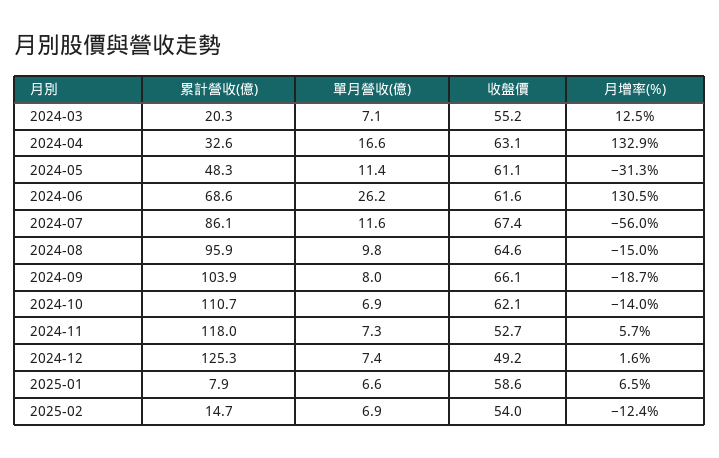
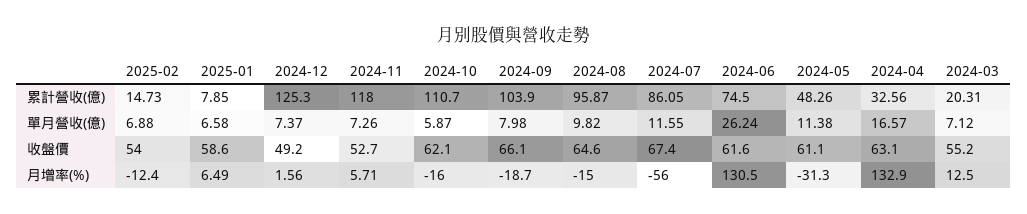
累計營收(億), 2024-06: 68.6 -> 74.5
單月營收(億), 2024-10: 6.9 -> 5.87
月增率(%), 2024-10: -14 -> -16

